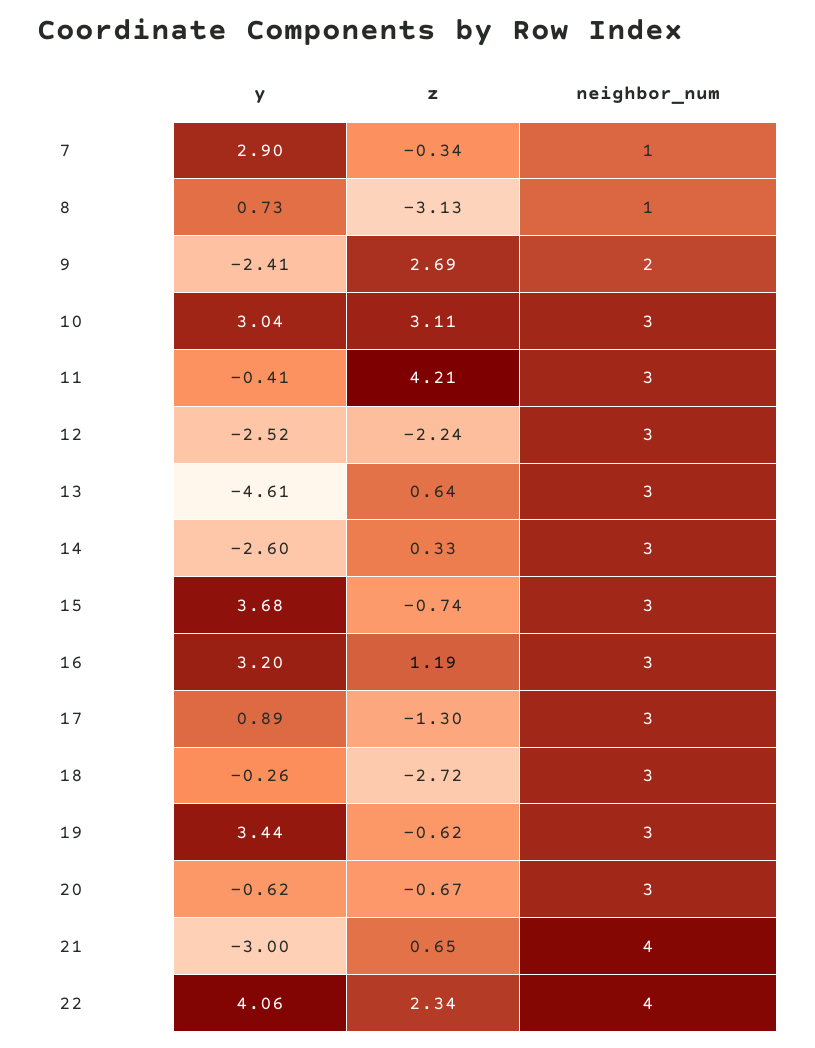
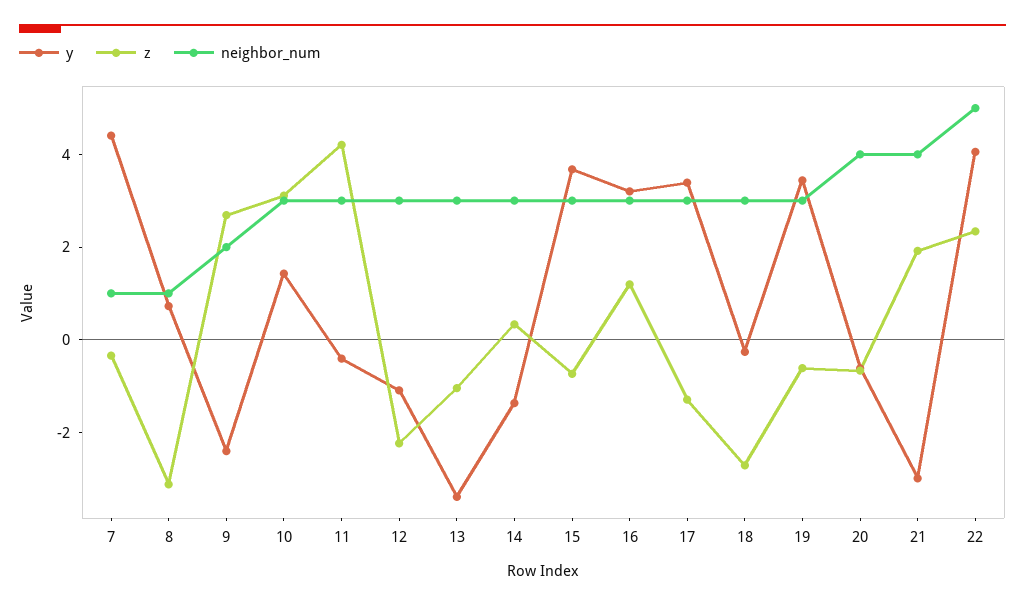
y, 7: 2.9 -> 4.5
y, 10: 3.04 -> 1.5
y, 12: -2.52 -> -1
y, 13: -4.61 -> -3.5
z, 13: 0.64 -> -1
y, 14: -2.6 -> -1.5
y, 17: 0.89 -> 3.5
neighbor_num, 20: 3 -> 4
z, 21: 0.65 -> 2
neighbor_num, 22: 4 -> 5

